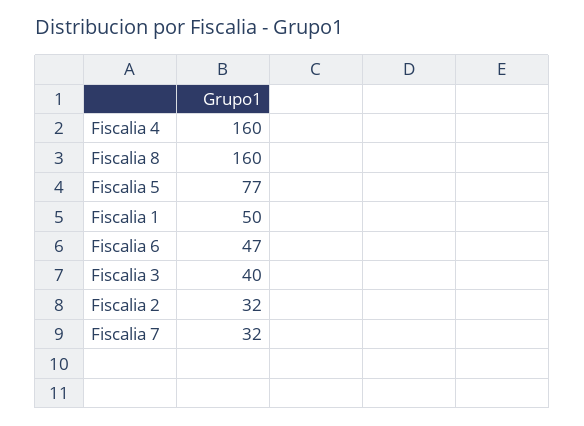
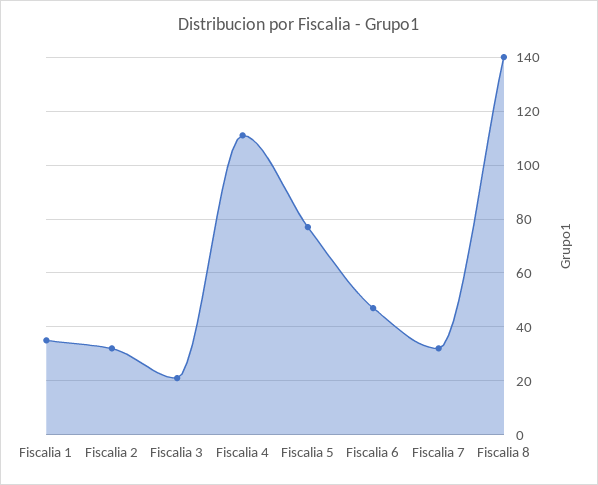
Fiscalia 4: 160 -> 110
Fiscalia 8: 160 -> 140
Fiscalia 1: 50 -> 35
Fiscalia 3: 40 -> 20

